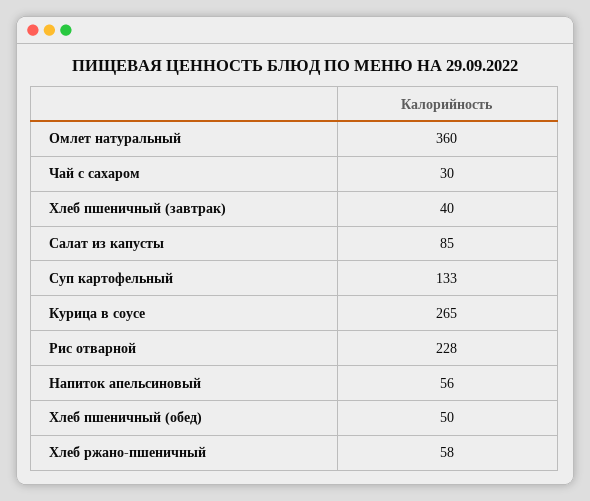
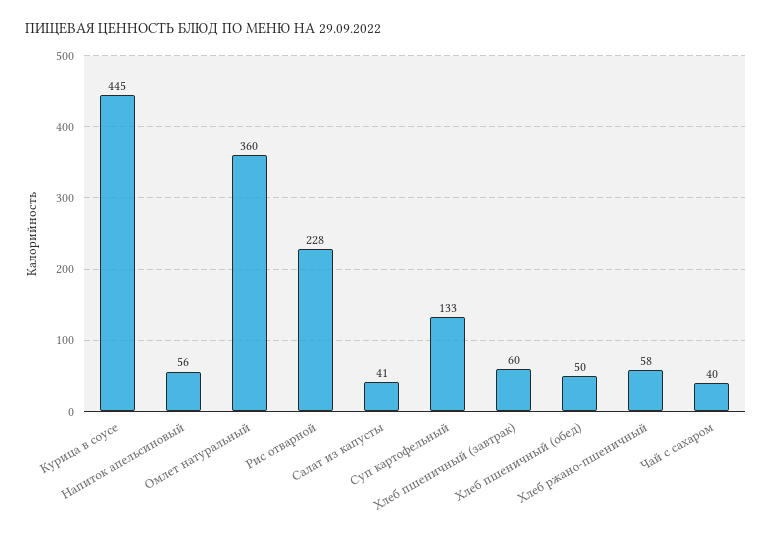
Чай с сахаром: 30 -> 40
Хлеб пшеничный (завтрак): 40 -> 60
Салат из капусты: 85 -> 41
Курица в соусе: 265 -> 445

